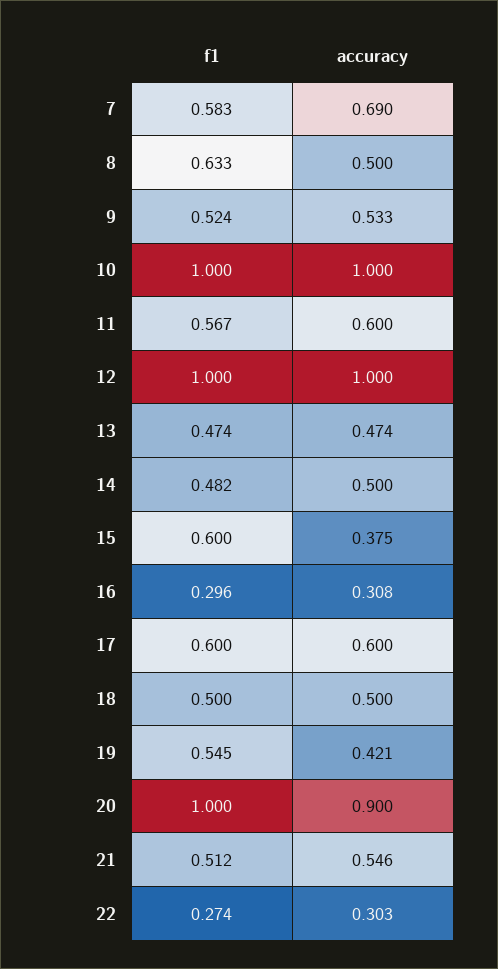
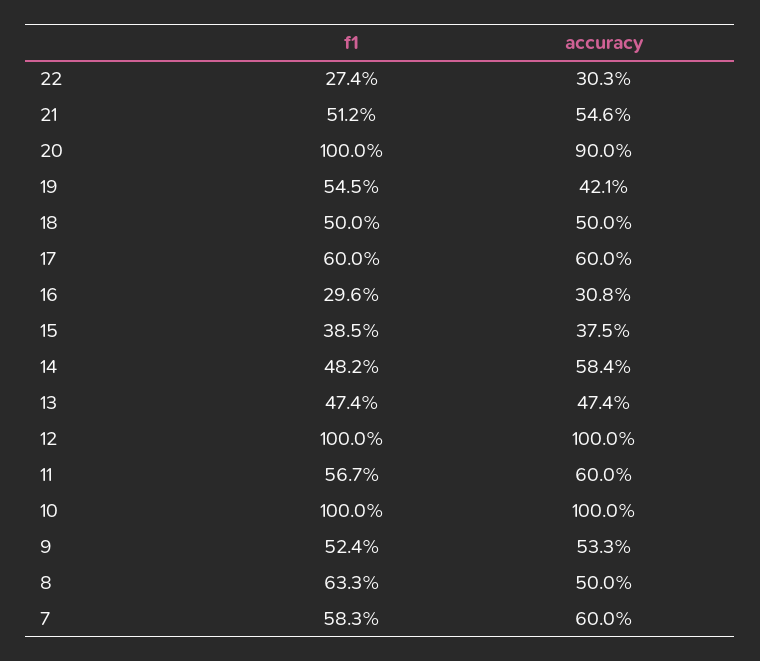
accuracy, 7: 0.69 -> 0.6
accuracy, 14: 0.5 -> 0.584
f1, 15: 0.6 -> 0.385

